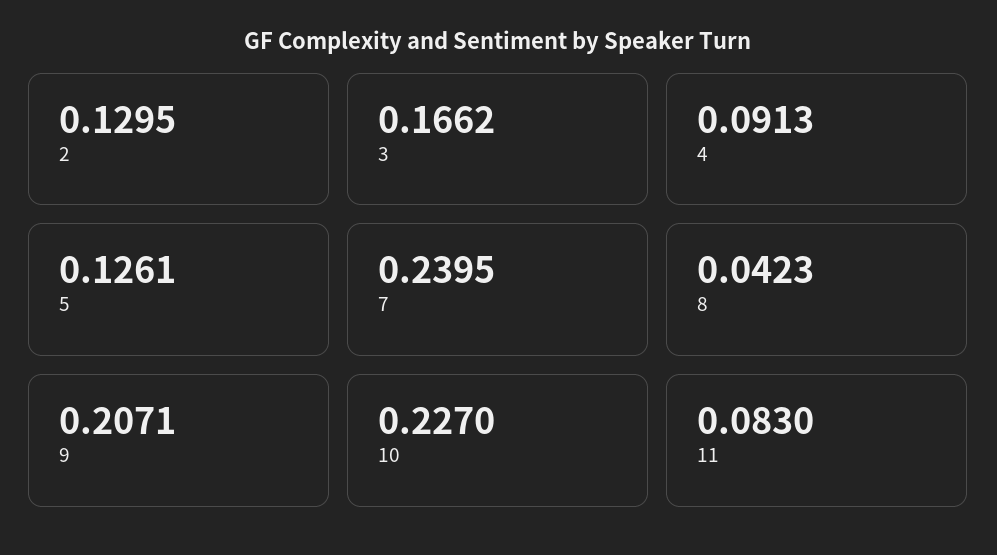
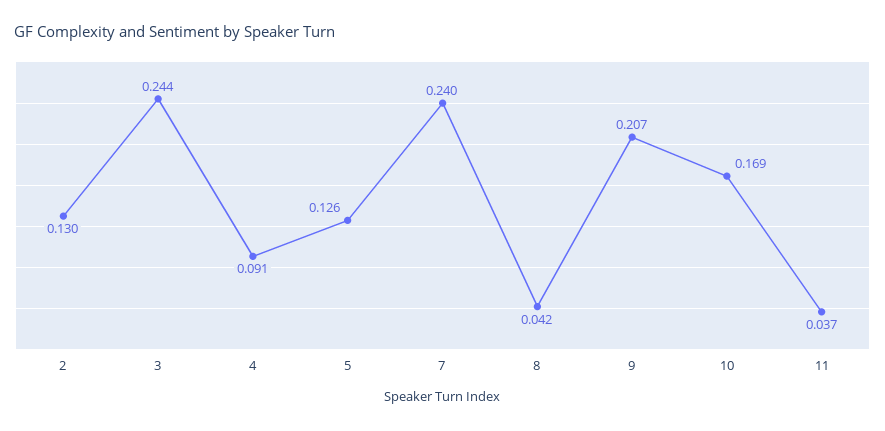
3: 0.1662 -> 0.244
10: 0.227 -> 0.169
11: 0.083 -> 0.037

